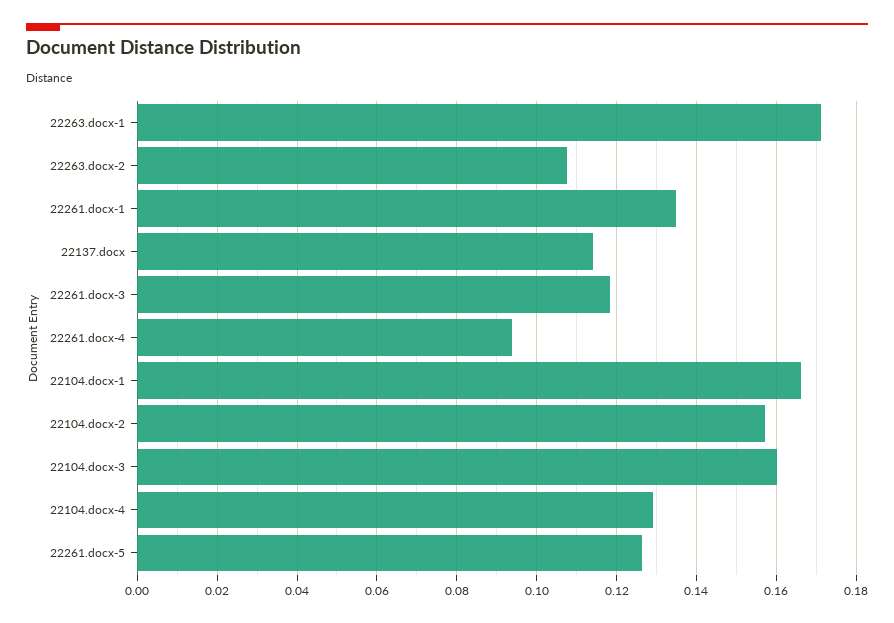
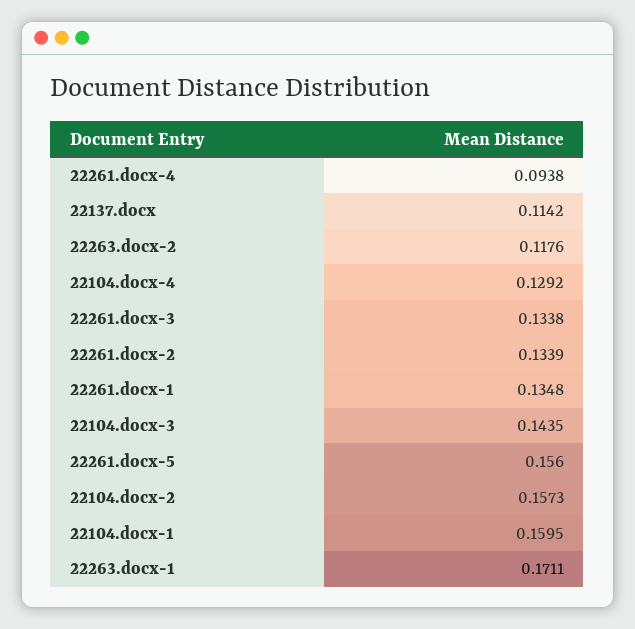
22263.docx-2: 0.108 -> 0.1176
22261.docx-3: 0.118 -> 0.1338
22104.docx-1: 0.166 -> 0.1595
22104.docx-3: 0.16 -> 0.1435
22261.docx-5: 0.126 -> 0.156
22261.docx-2: none -> 0.1339

